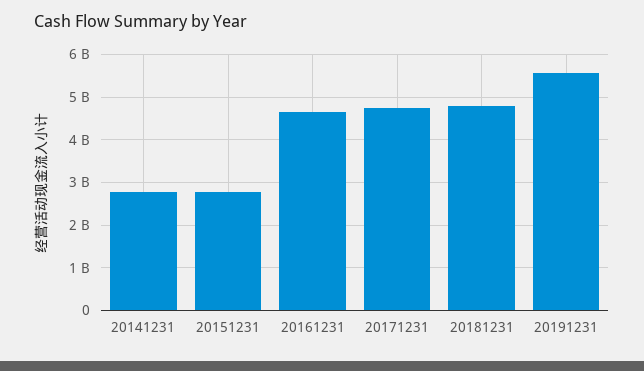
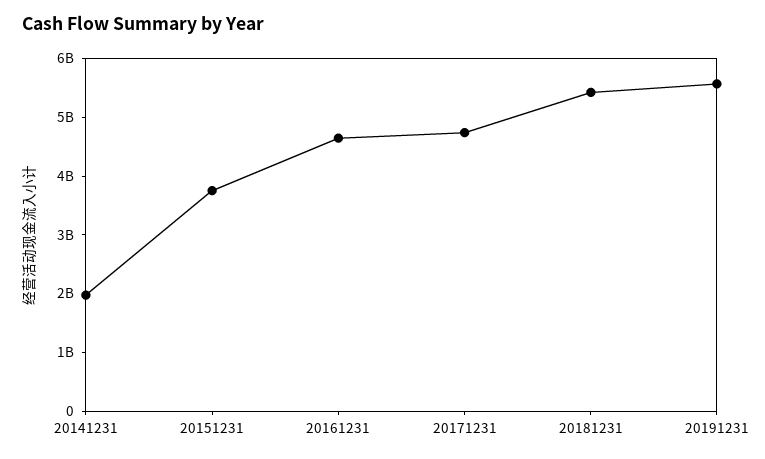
20141231: 2800000000 -> 2000000000
20151231: 2800000000 -> 3800000000
20181231: 4800000000 -> 5400000000

